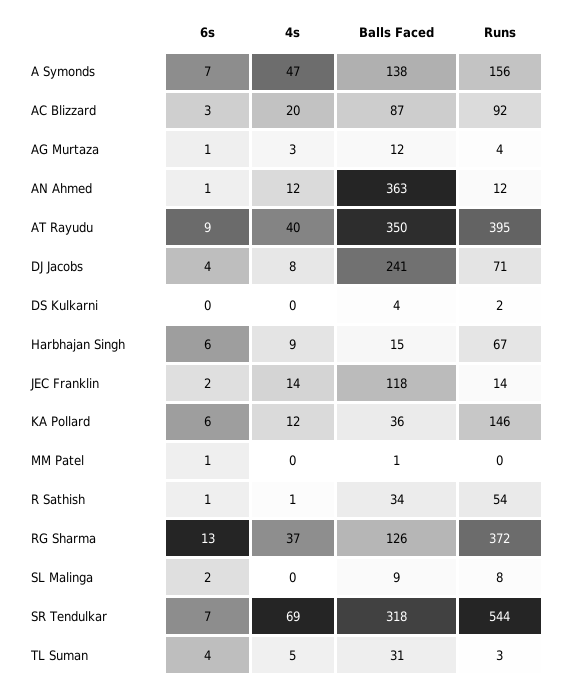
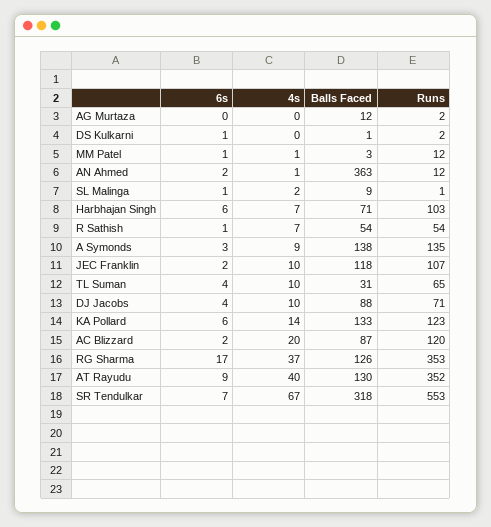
6s, A Symonds: 7 -> 3
4s, A Symonds: 47 -> 9
Runs, A Symonds: 156 -> 135
6s, AC Blizzard: 3 -> 2
Runs, AC Blizzard: 92 -> 120
6s, AG Murtaza: 1 -> 0
4s, AG Murtaza: 3 -> 0
Runs, AG Murtaza: 4 -> 2
6s, AN Ahmed: 1 -> 2
4s, AN Ahmed: 12 -> 1
Balls Faced, AT Rayudu: 350 -> 130
Runs, AT Rayudu: 395 -> 352
4s, DJ Jacobs: 8 -> 10
Balls Faced, DJ Jacobs: 241 -> 88
6s, DS Kulkarni: 0 -> 1
Balls Faced, DS Kulkarni: 4 -> 1
4s, Harbhajan Singh: 9 -> 7
Balls Faced, Harbhajan Singh: 15 -> 71
Runs, Harbhajan Singh: 67 -> 103
4s, JEC Franklin: 14 -> 10
Runs, JEC Franklin: 14 -> 107
4s, KA Pollard: 12 -> 14
Balls Faced, KA Pollard: 36 -> 133
Runs, KA Pollard: 146 -> 123
4s, MM Patel: 0 -> 1
Balls Faced, MM Patel: 1 -> 3
Runs, MM Patel: 0 -> 12
4s, R Sathish: 1 -> 7
Balls Faced, R Sathish: 34 -> 54
6s, RG Sharma: 13 -> 17
Runs, RG Sharma: 372 -> 353
6s, SL Malinga: 2 -> 1
4s, SL Malinga: 0 -> 2
Runs, SL Malinga: 8 -> 1
4s, SR Tendulkar: 69 -> 67
Runs, SR Tendulkar: 544 -> 553
4s, TL Suman: 5 -> 10
Runs, TL Suman: 3 -> 65

